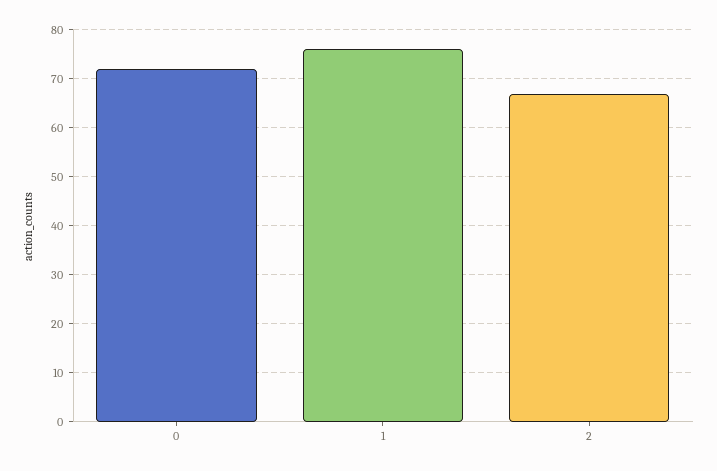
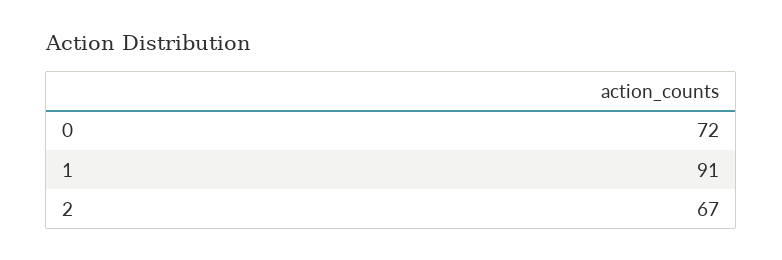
1: 75 -> 91

